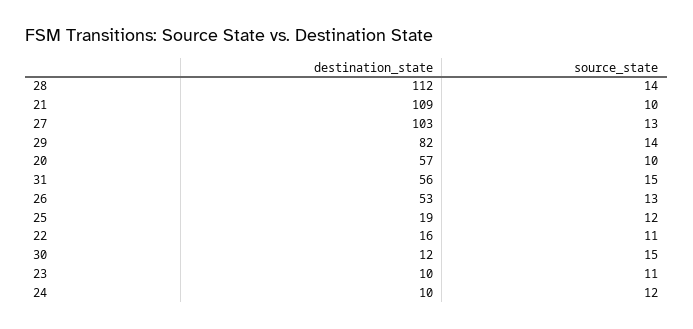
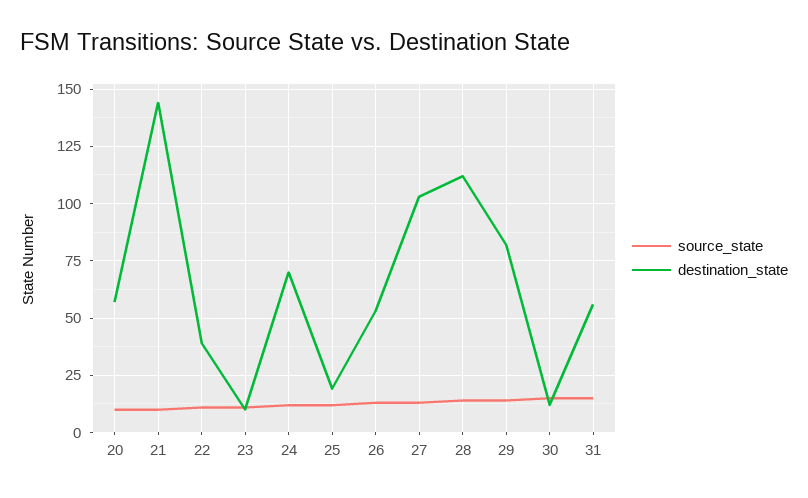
destination_state, 21: 109 -> 145
destination_state, 22: 16 -> 40
destination_state, 24: 10 -> 70

